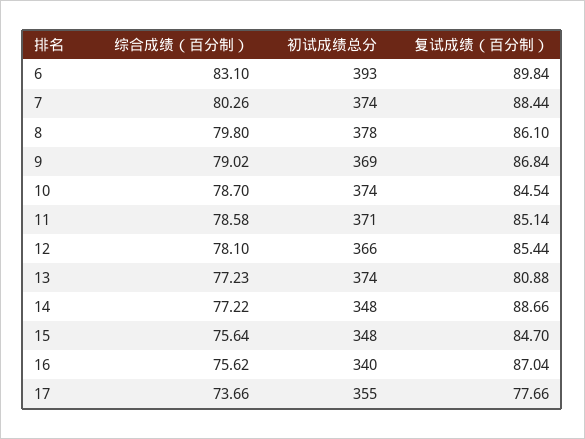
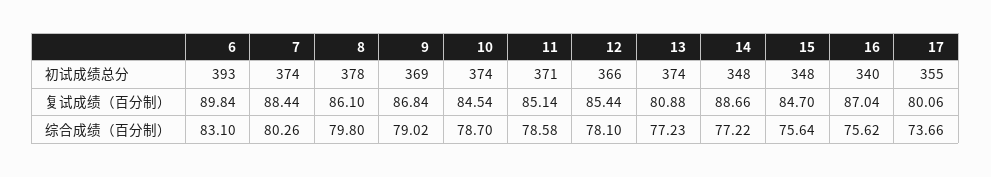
复试成绩（百分制）, 17: 77.66 -> 80.06

